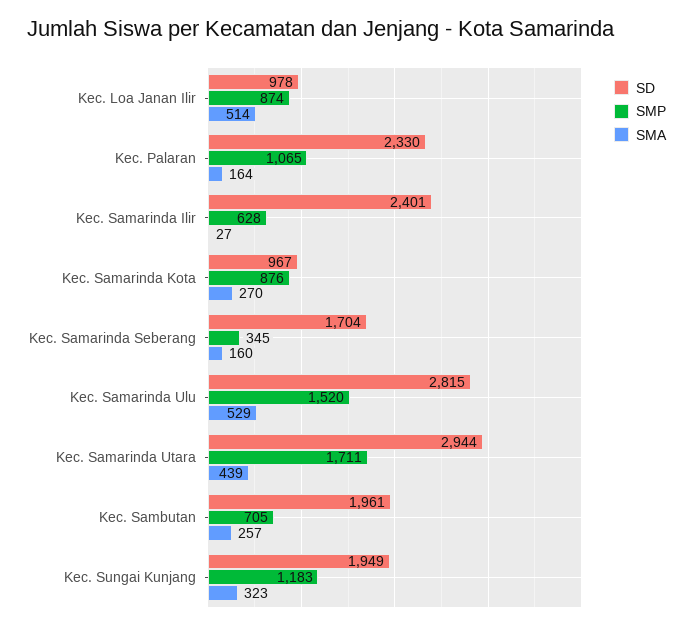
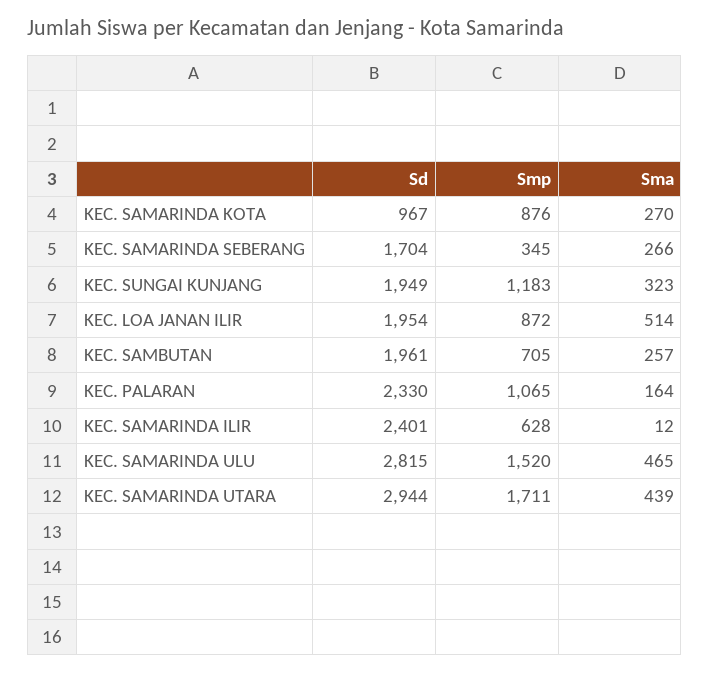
SD, Kec. Loa Janan Ilir: 978 -> 1954
SMP, Kec. Loa Janan Ilir: 874 -> 872
SMA, Kec. Samarinda Ilir: 27 -> 12
SMA, Kec. Samarinda Seberang: 160 -> 266
SMA, Kec. Samarinda Ulu: 529 -> 465

